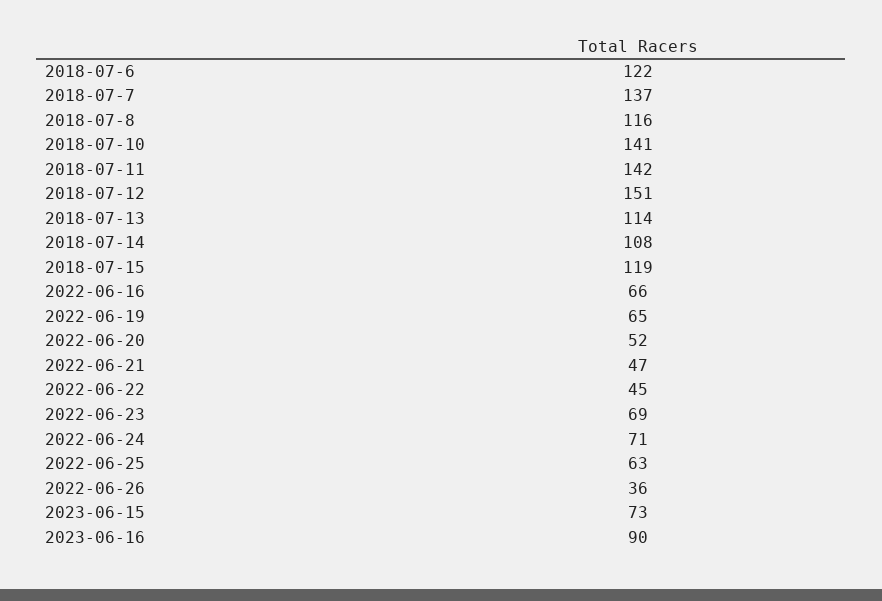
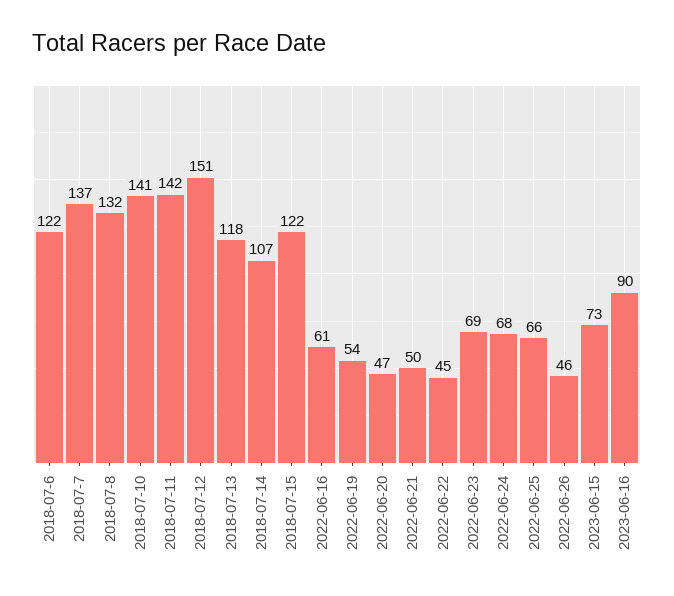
2018-07-8: 116 -> 132
2018-07-13: 114 -> 118
2018-07-14: 108 -> 107
2018-07-15: 119 -> 122
2022-06-16: 66 -> 61
2022-06-19: 65 -> 54
2022-06-20: 52 -> 47
2022-06-21: 47 -> 50
2022-06-24: 71 -> 68
2022-06-25: 63 -> 66
2022-06-26: 36 -> 46

